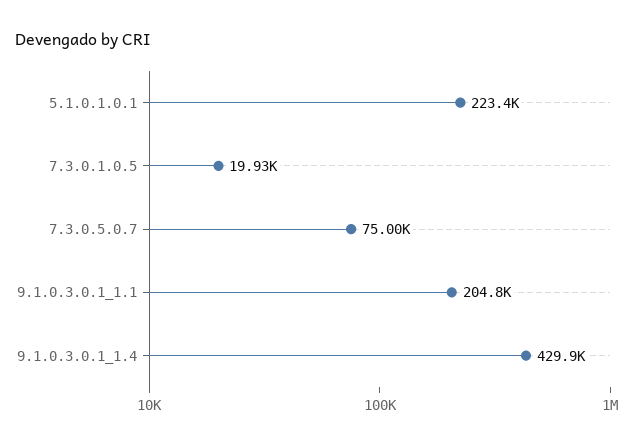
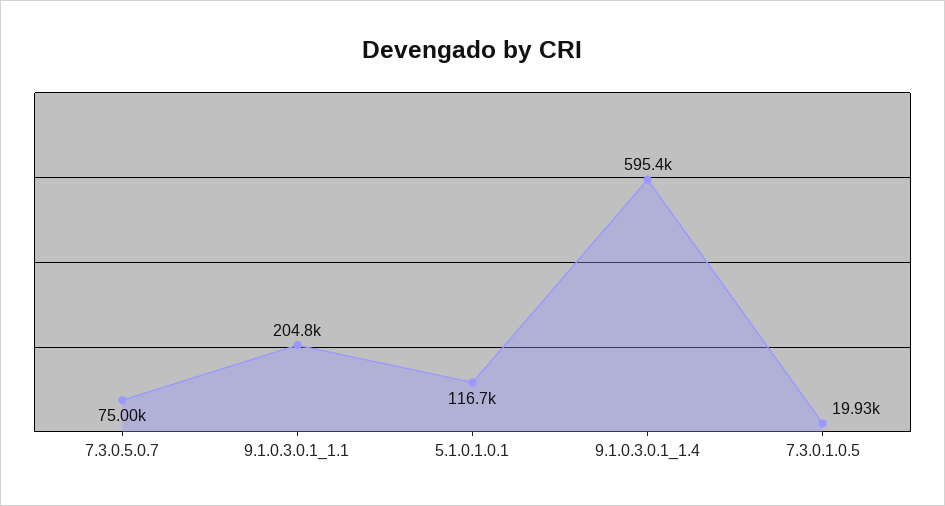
5.1.0.1.0.1: 223400 -> 116700
9.1.0.3.0.1_1.4: 429900 -> 595400

